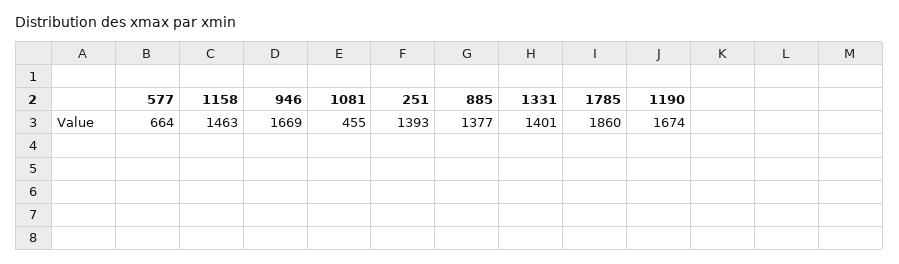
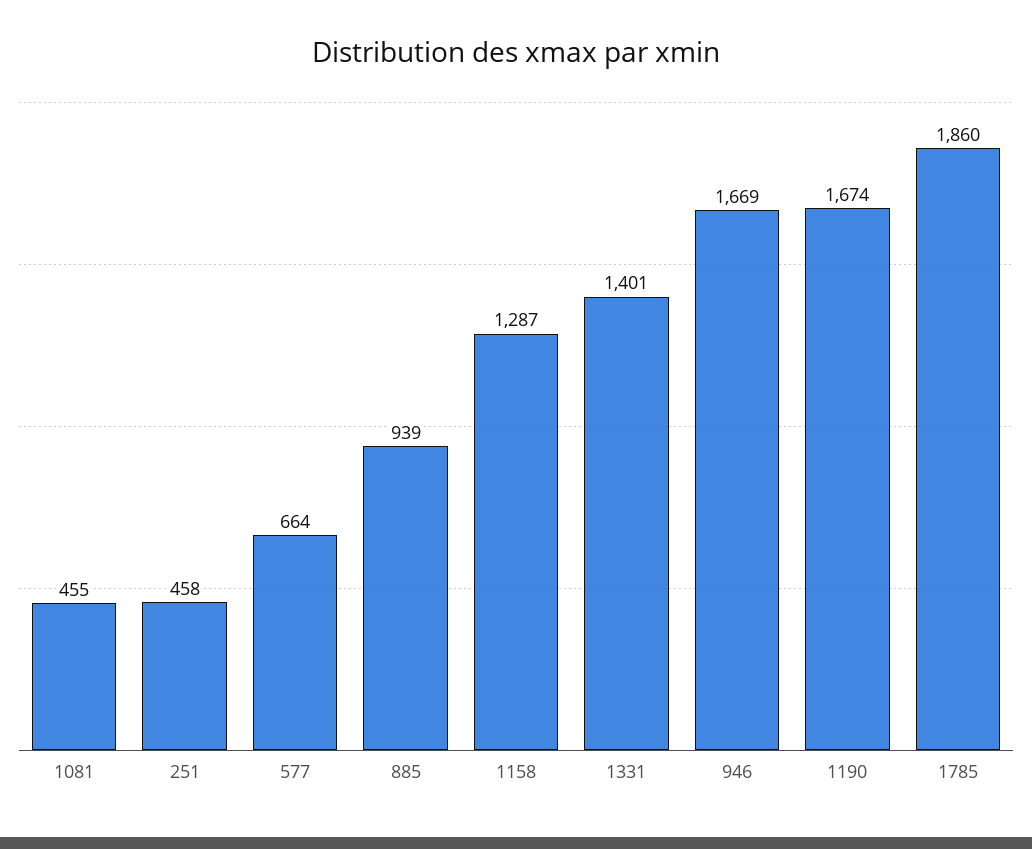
1158: 1463 -> 1287
251: 1393 -> 458
885: 1377 -> 939

